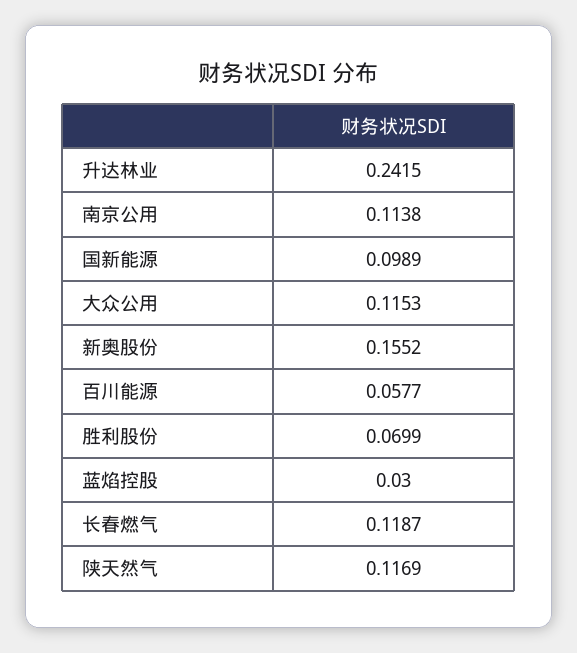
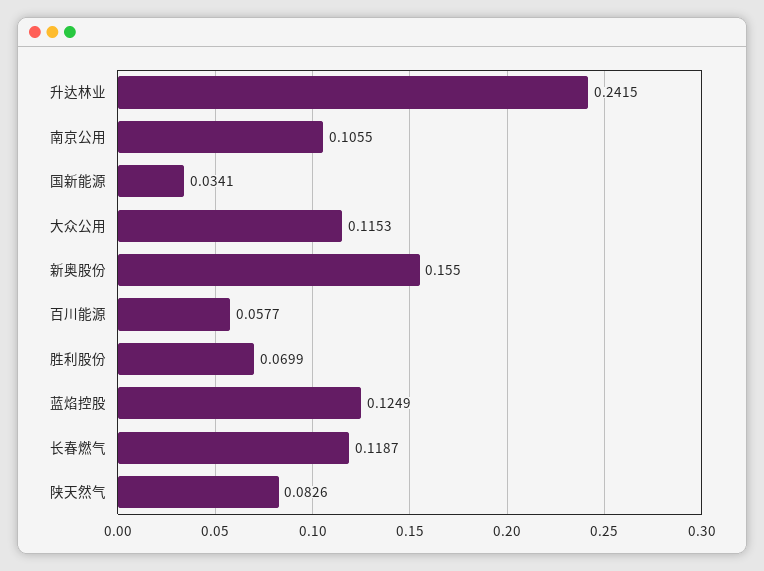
南京公用: 0.1138 -> 0.1055
国新能源: 0.0989 -> 0.0341
新奥股份: 0.1552 -> 0.155
蓝焰控股: 0.03 -> 0.1249
陕天然气: 0.1169 -> 0.0826

